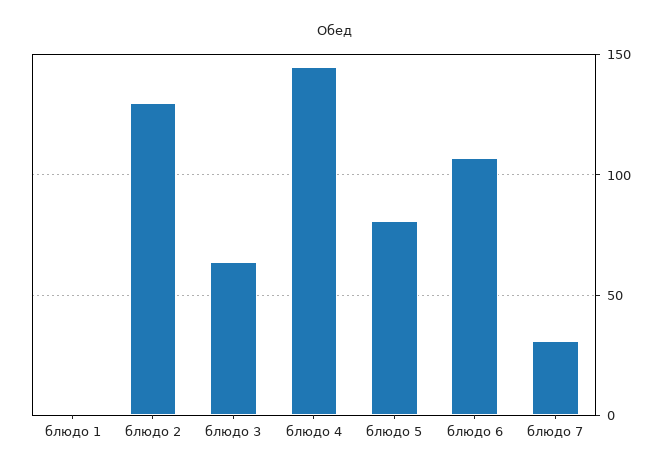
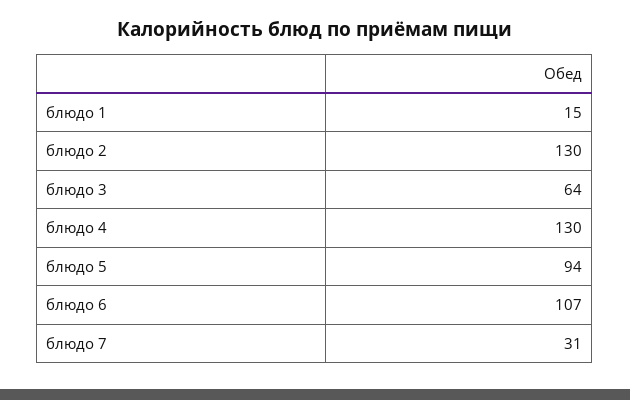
блюдо 1: 0 -> 15
блюдо 4: 145 -> 130
блюдо 5: 80 -> 94

